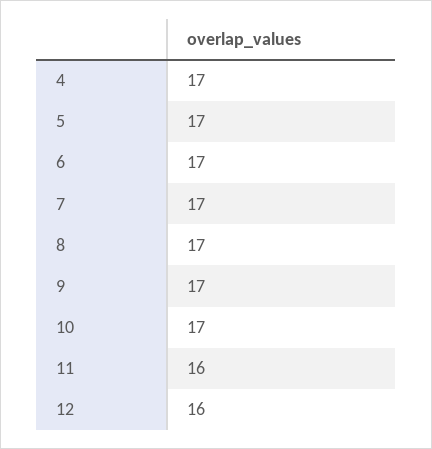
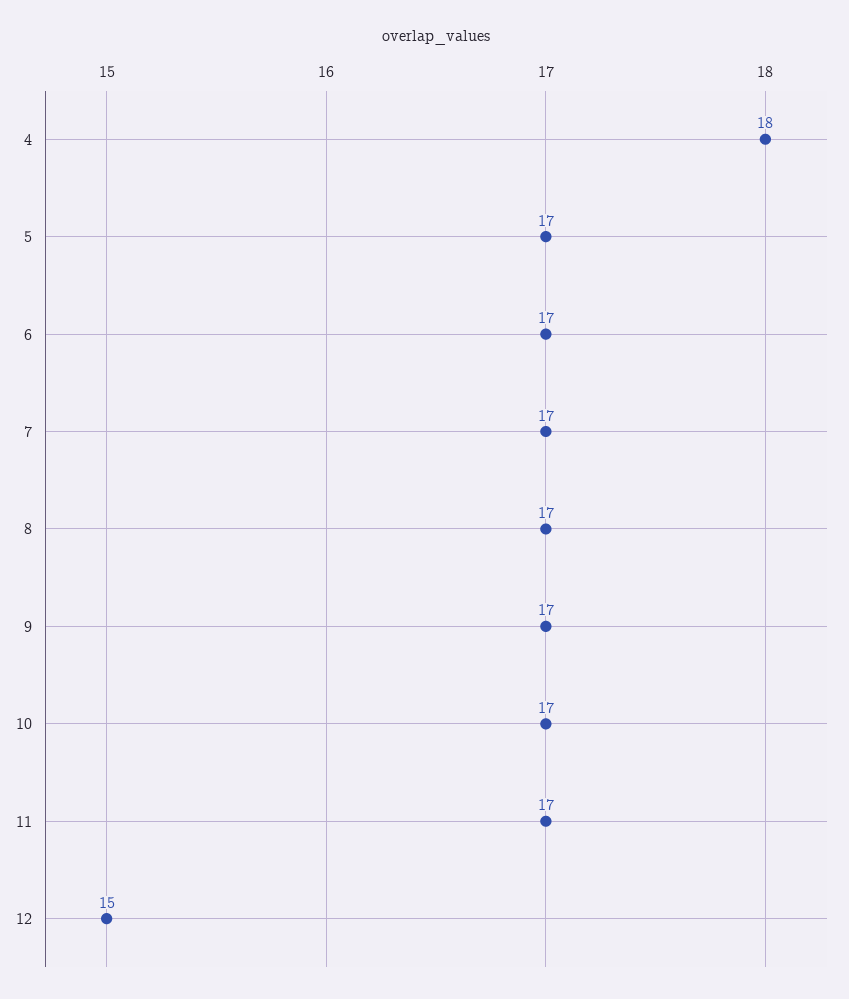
4: 17 -> 18
11: 16 -> 17
12: 16 -> 15

